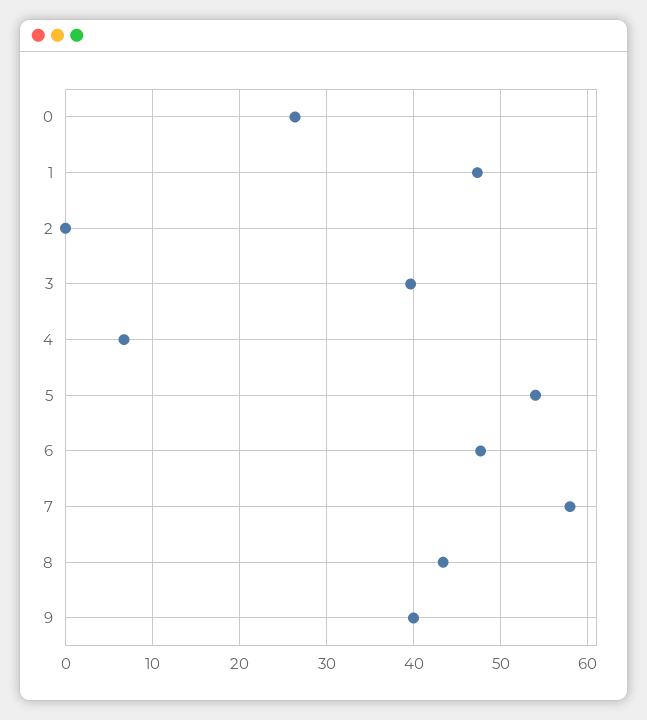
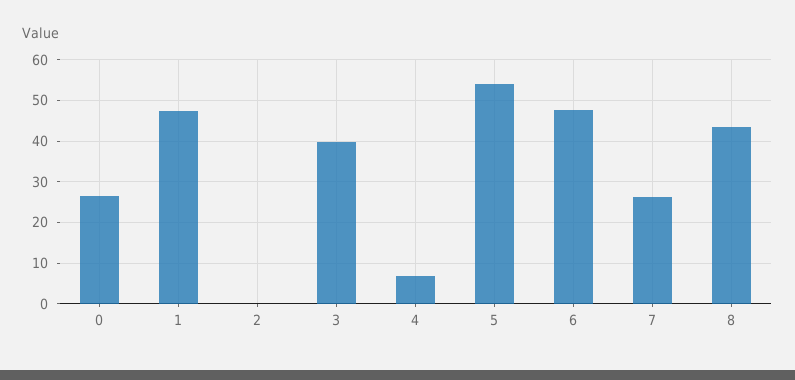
7: 58 -> 26
9: 40 -> none

